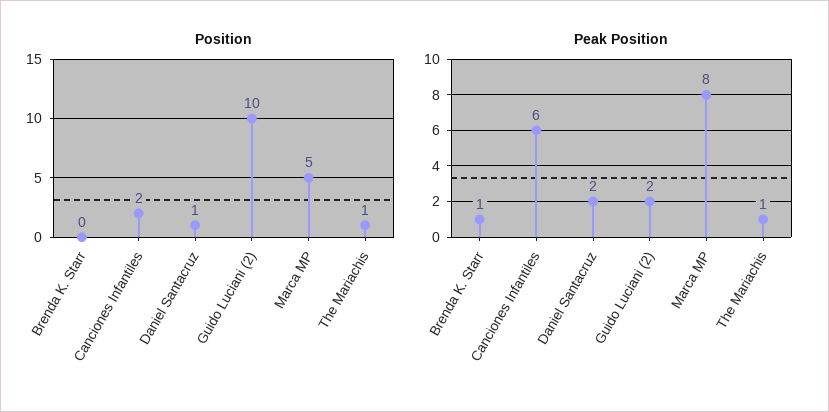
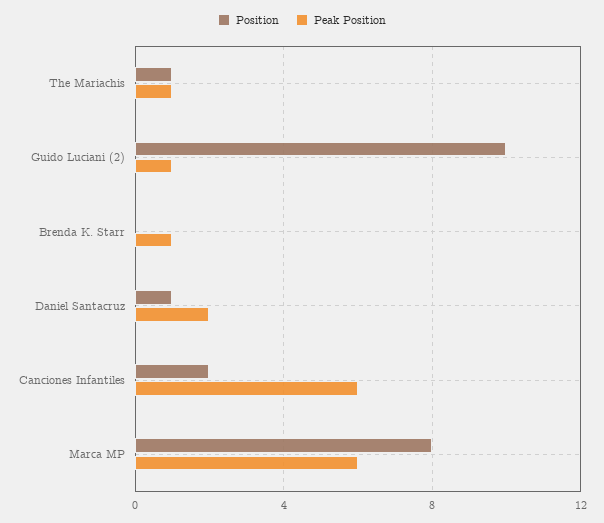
Position, Marca MP: 5 -> 8
Peak Position, Guido Luciani (2): 2 -> 1
Peak Position, Marca MP: 8 -> 6

